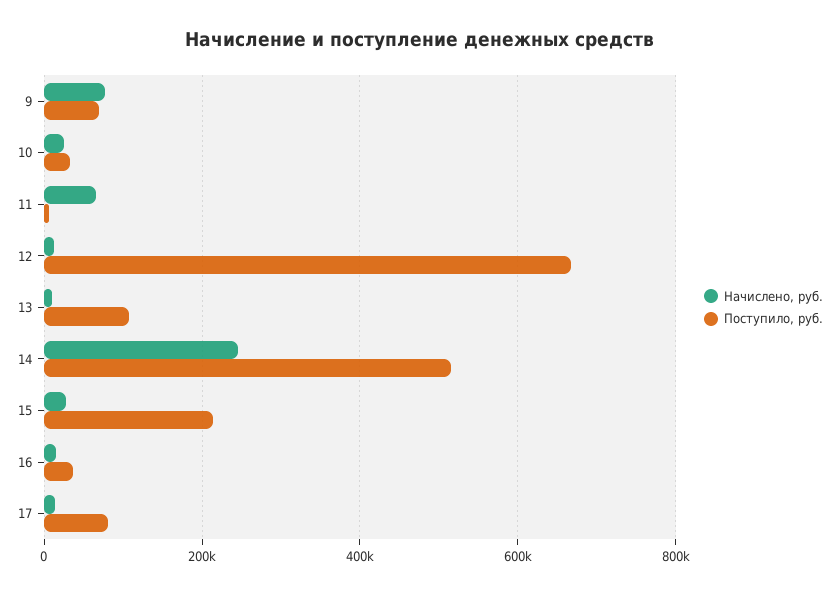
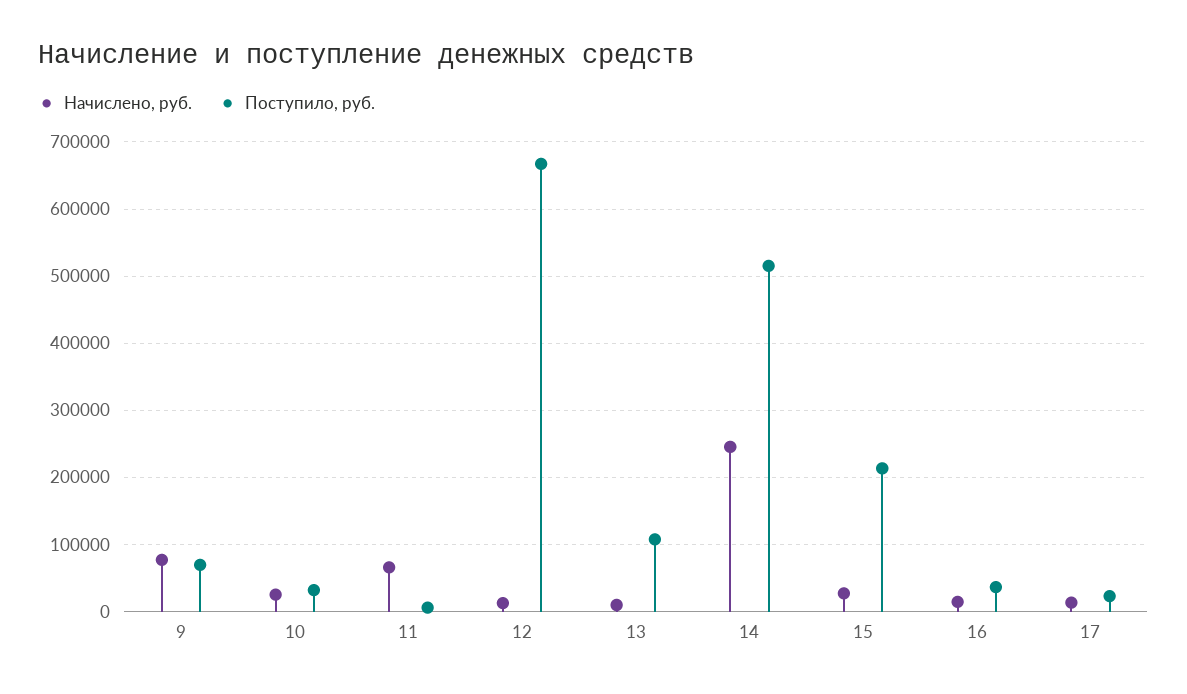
Поступило, руб., 17: 80000 -> 20000

